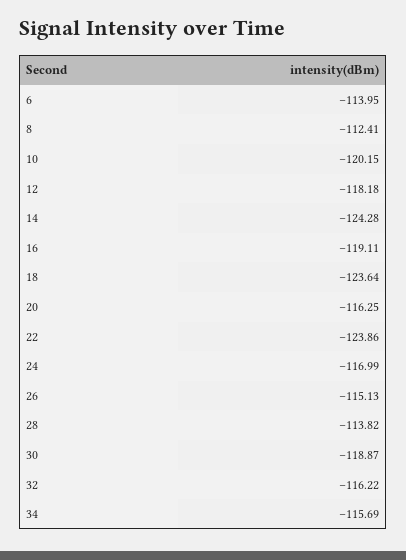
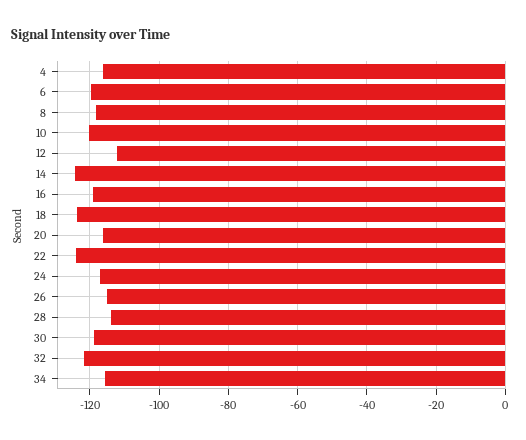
6: -113.95 -> -120
8: -112.41 -> -118
12: -118.18 -> -112
32: -116.22 -> -122
4: none -> -116

